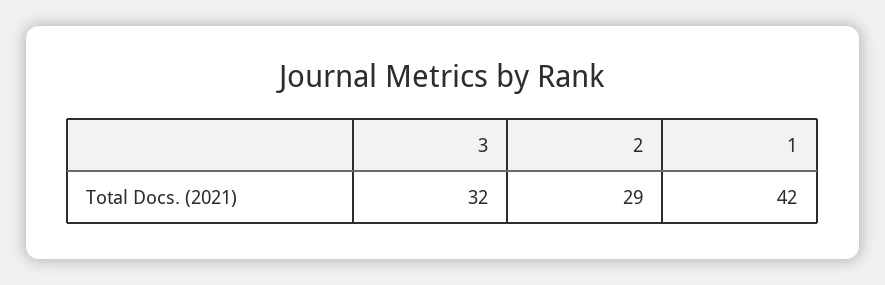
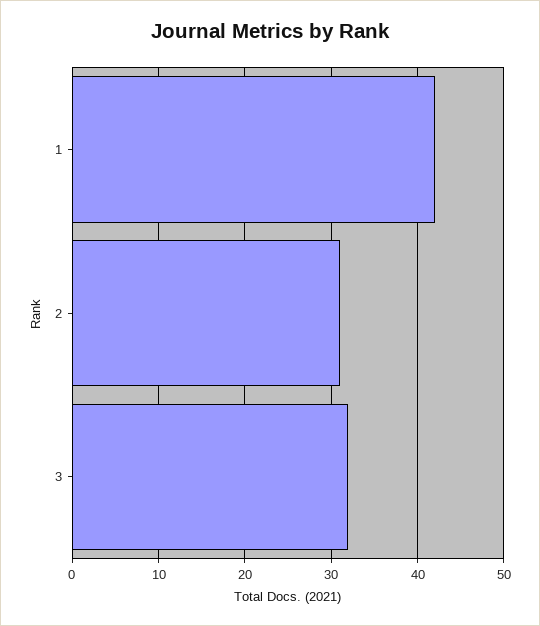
2: 29 -> 31

